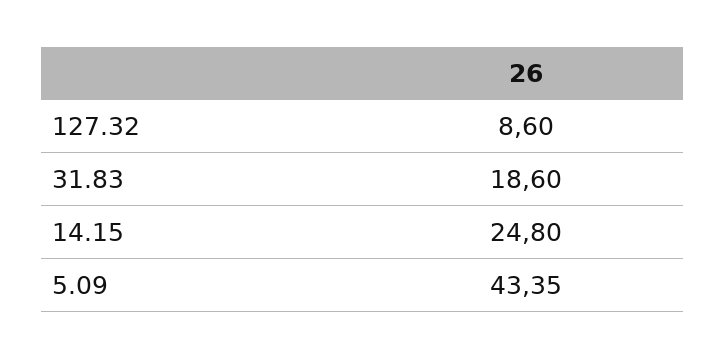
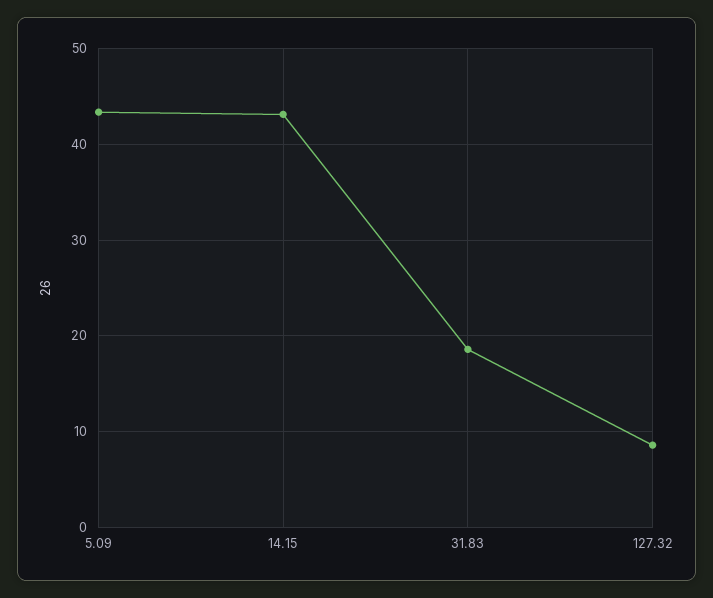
14.15: 24.8 -> 43

